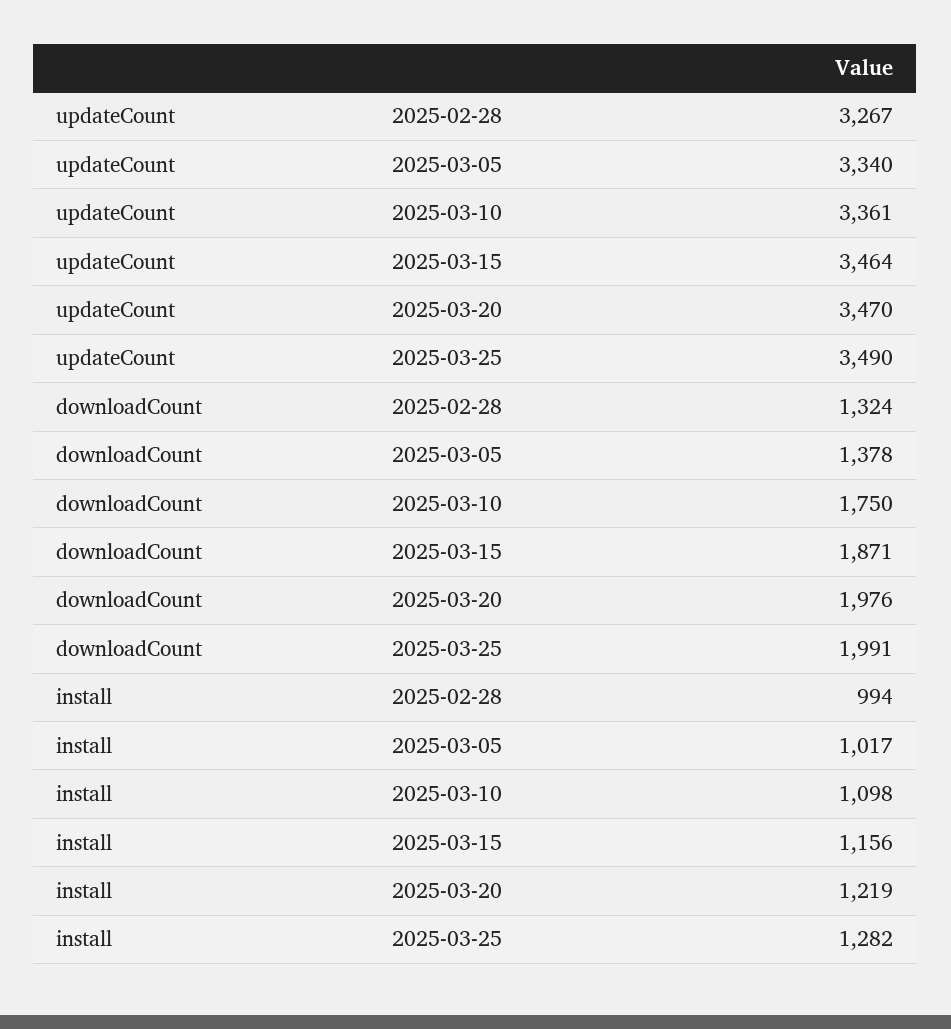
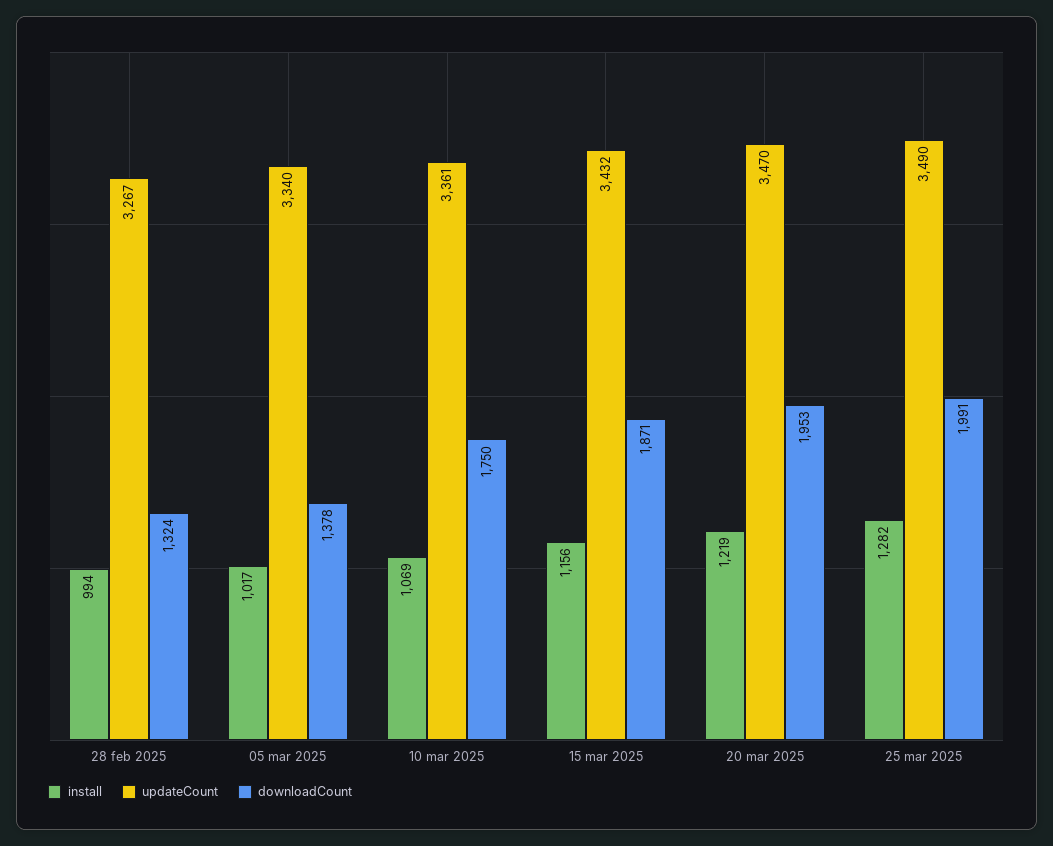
updateCount, 2025-03-15: 3464 -> 3432
downloadCount, 2025-03-20: 1976 -> 1953
install, 2025-03-10: 1098 -> 1069

